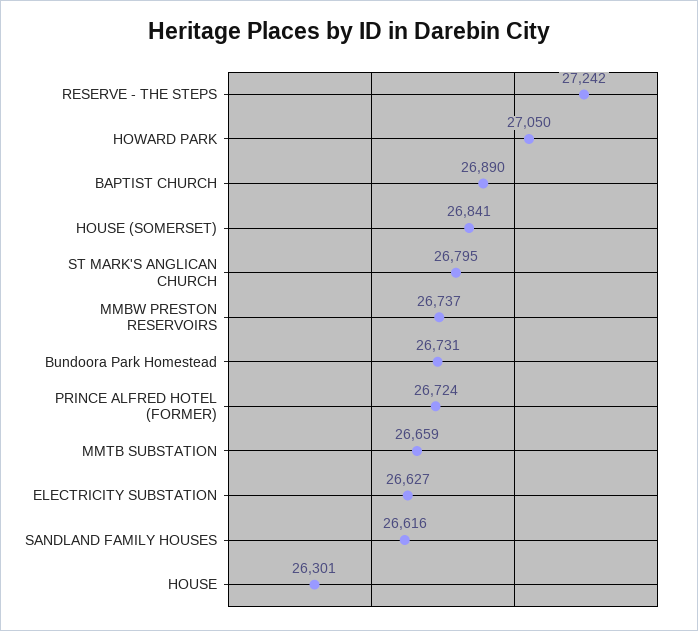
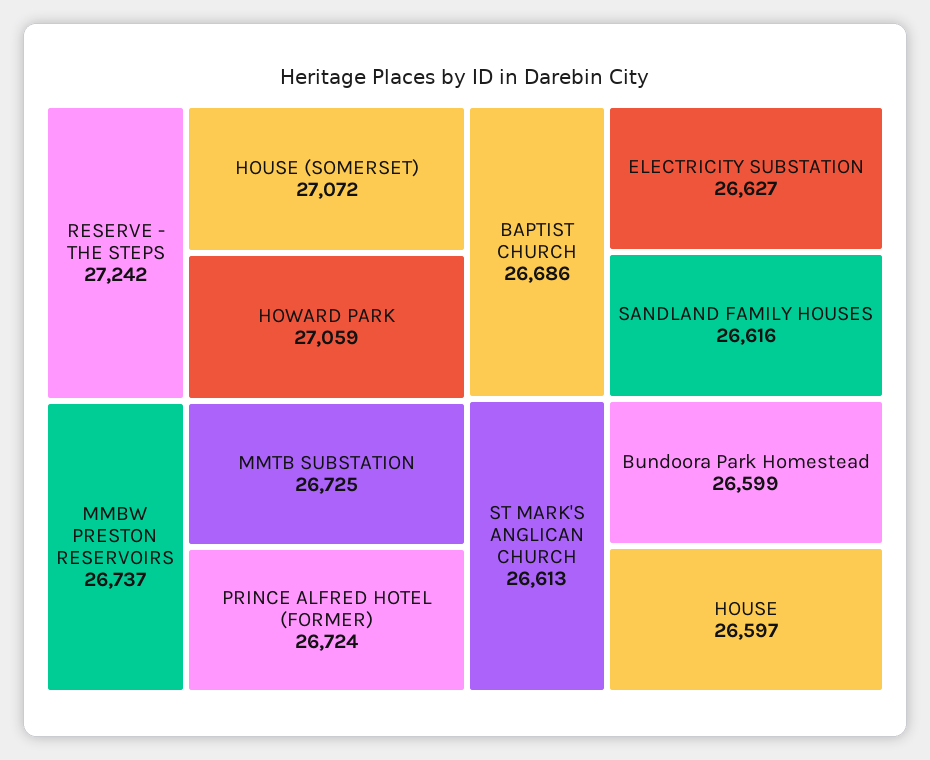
HOWARD PARK: 27050 -> 27059
BAPTIST CHURCH: 26890 -> 26686
HOUSE (SOMERSET): 26841 -> 27072
ST MARK'S ANGLICAN CHURCH: 26795 -> 26613
Bundoora Park Homestead: 26731 -> 26599
MMTB SUBSTATION: 26659 -> 26725
HOUSE: 26301 -> 26597

